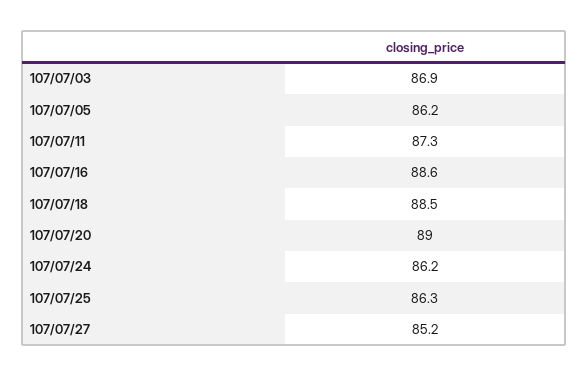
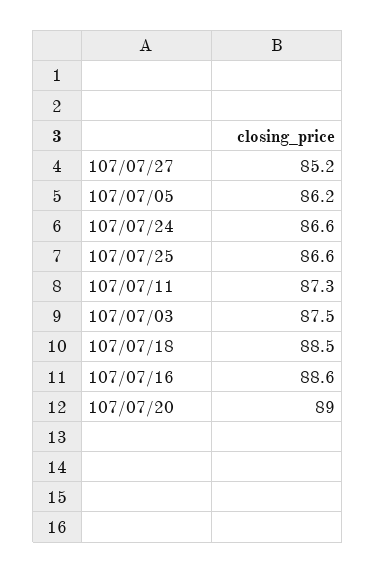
107/07/03: 86.9 -> 87.5
107/07/24: 86.2 -> 86.6
107/07/25: 86.3 -> 86.6

